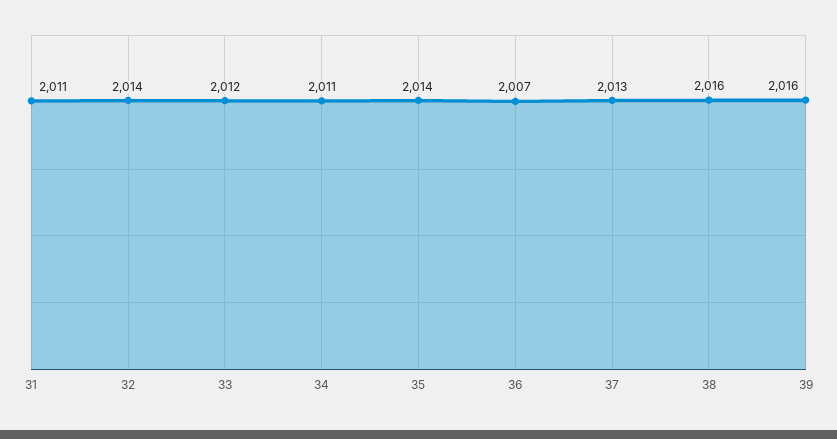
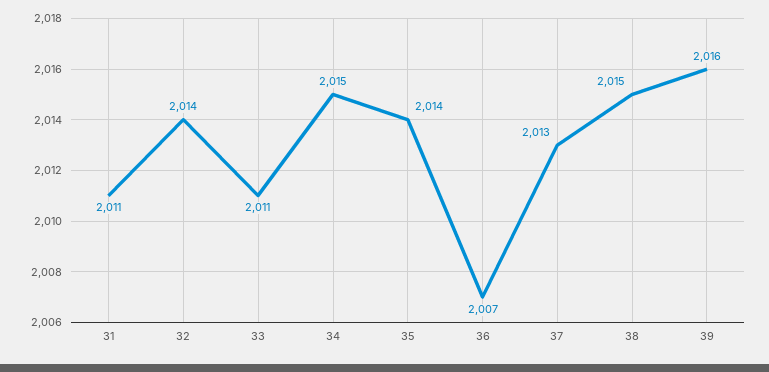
33: 2012 -> 2011
34: 2011 -> 2015
38: 2016 -> 2015

